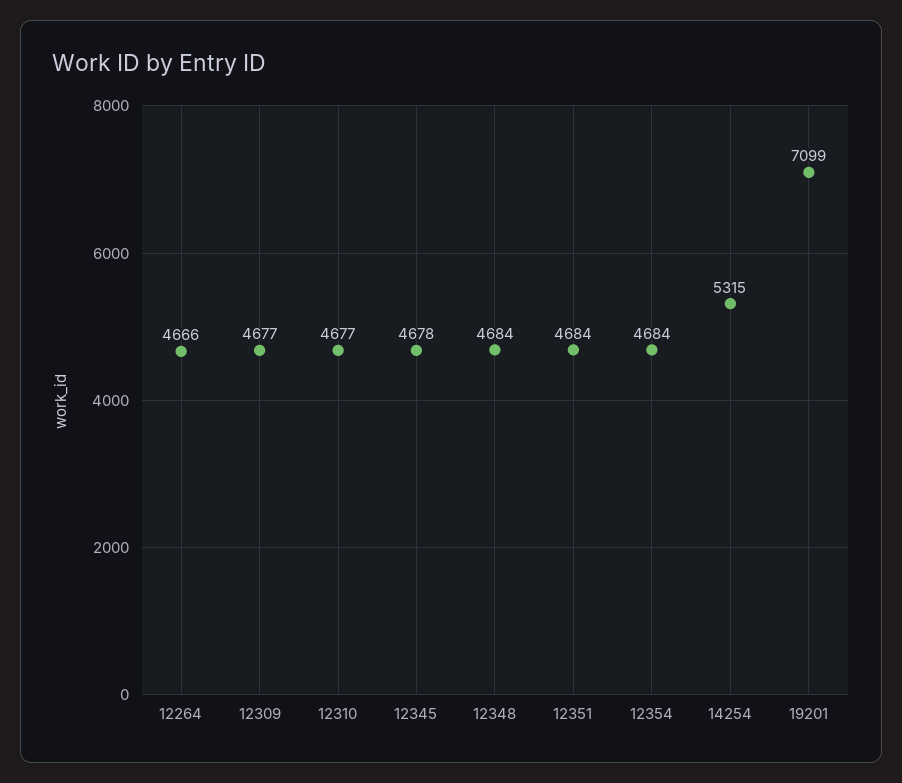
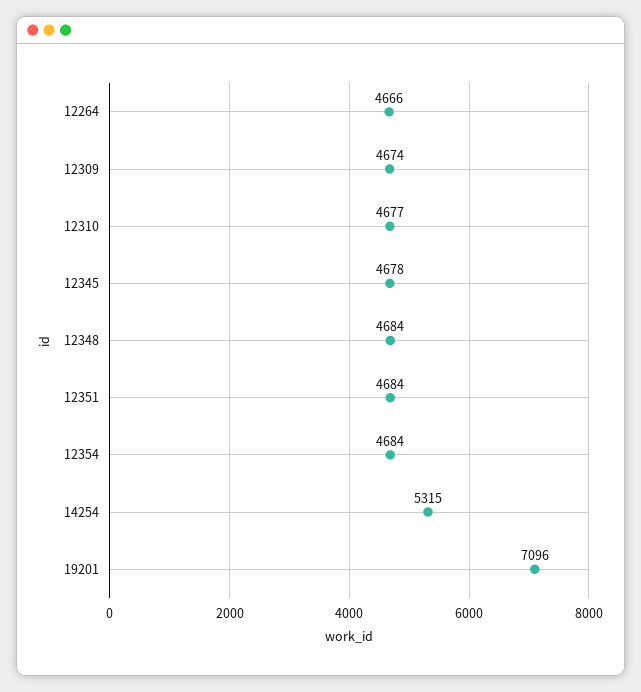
12309: 4677 -> 4674
19201: 7099 -> 7096

